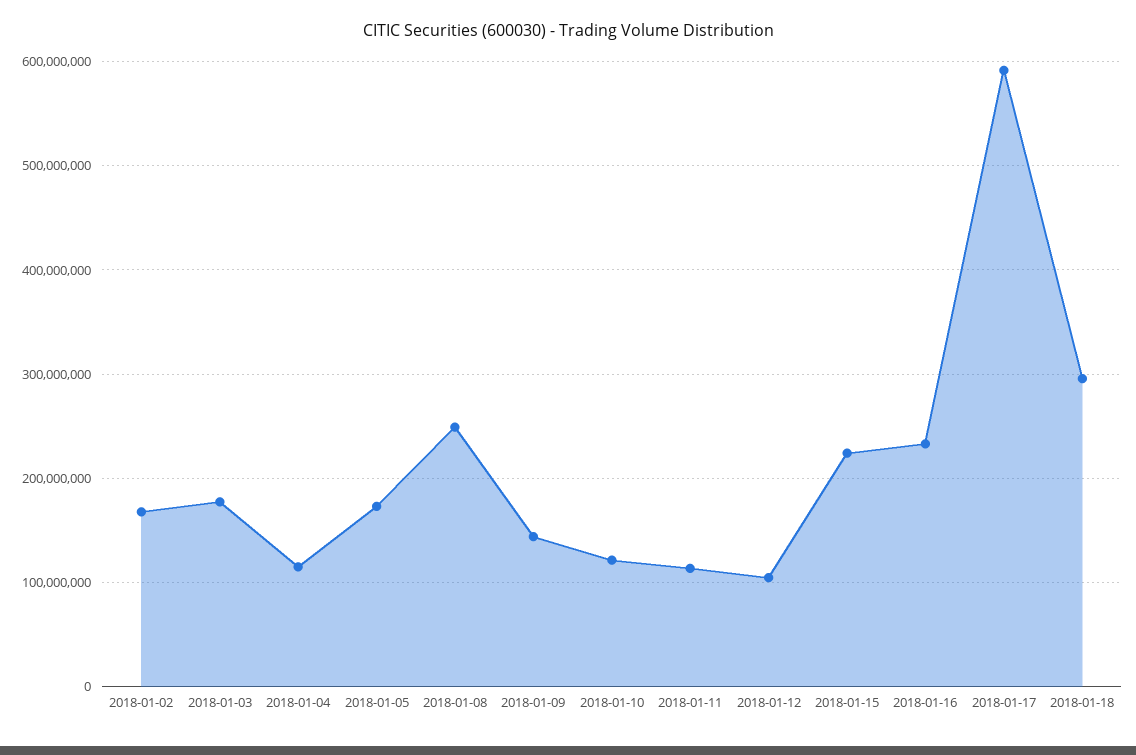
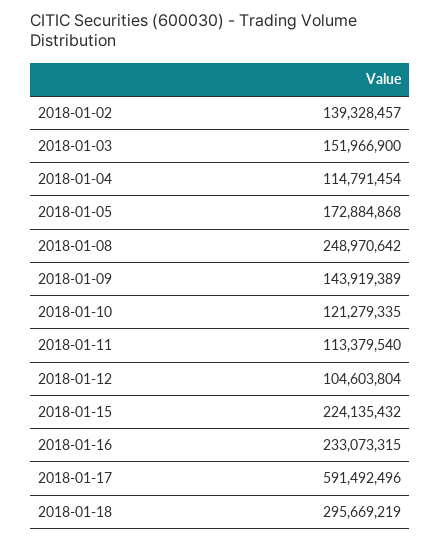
2018-01-02: 170000000 -> 139328457
2018-01-03: 180000000 -> 151966900

